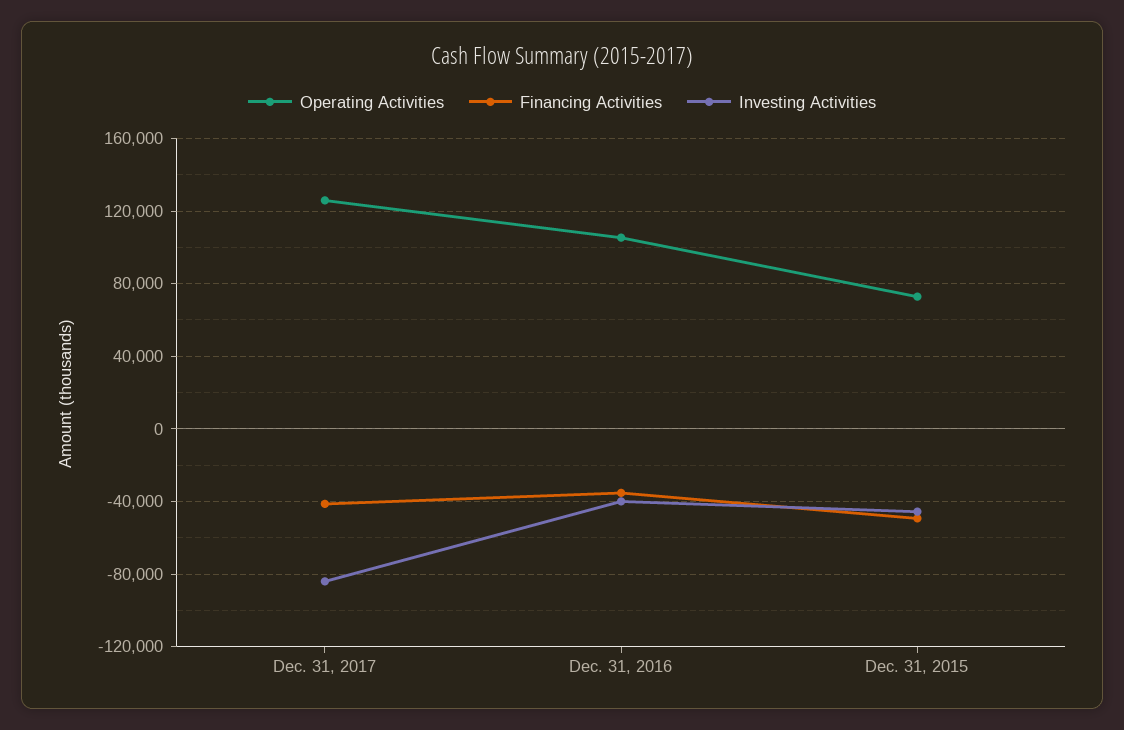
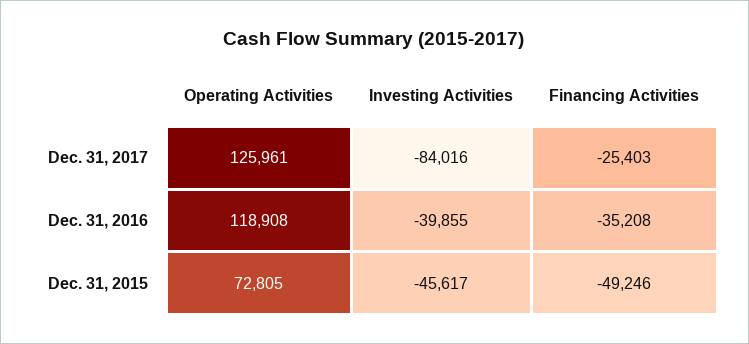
Financing Activities, Dec. 31, 2017: -40000 -> -25403
Operating Activities, Dec. 31, 2016: 105000 -> 118908

